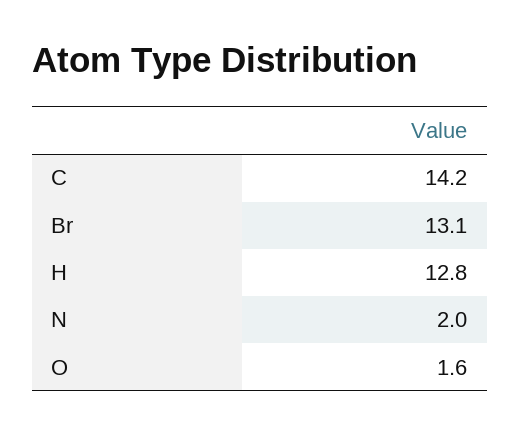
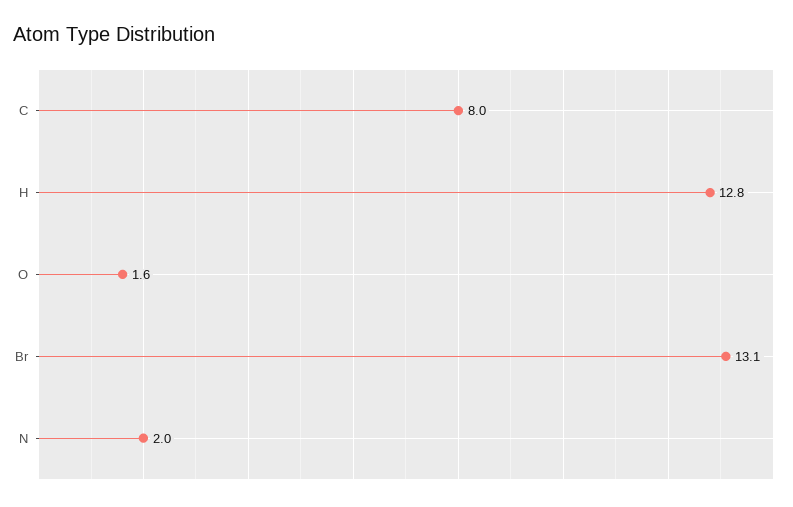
C: 14.2 -> 8

